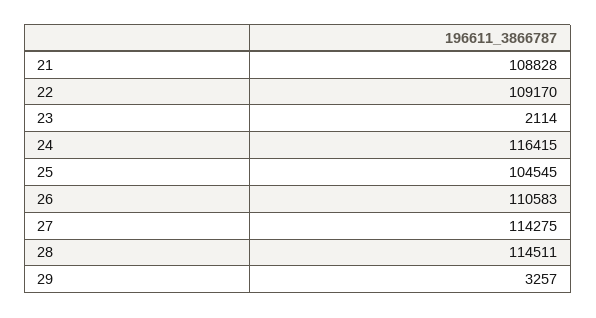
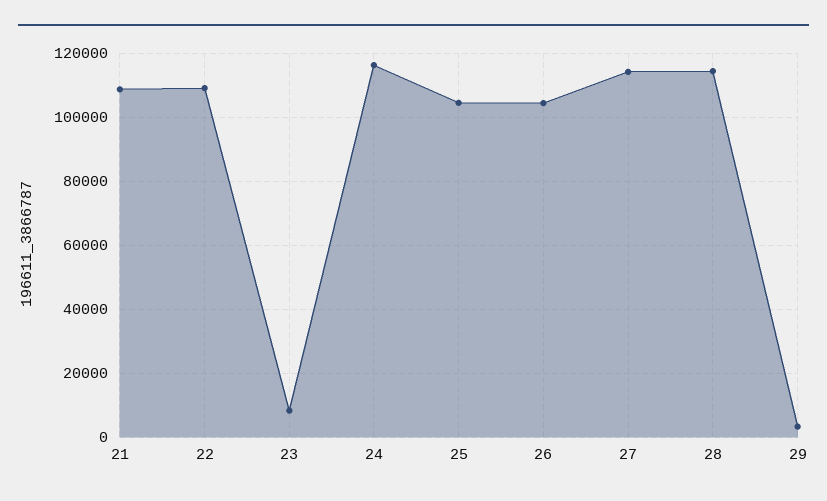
23: 2114 -> 8000
26: 110583 -> 104000

